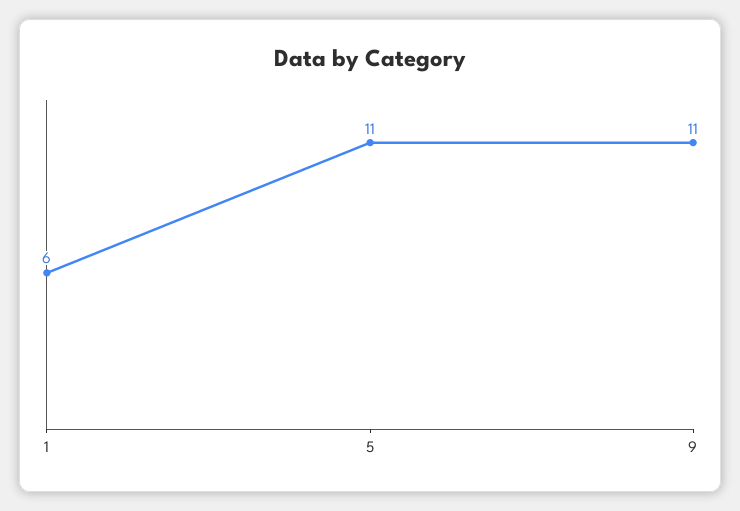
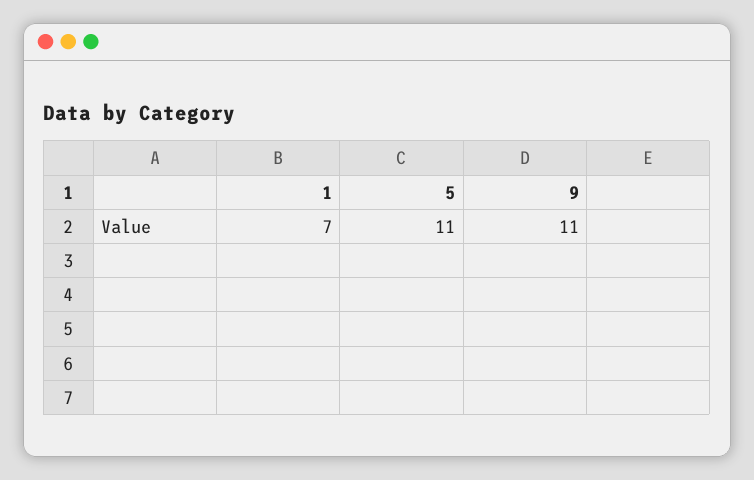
1: 6 -> 7

